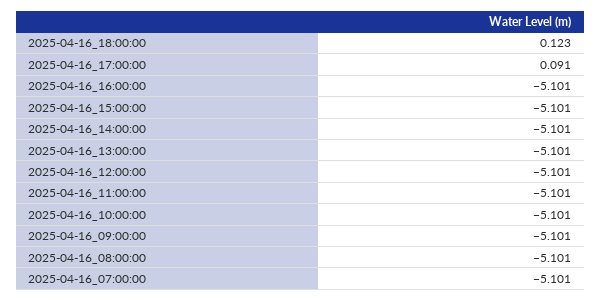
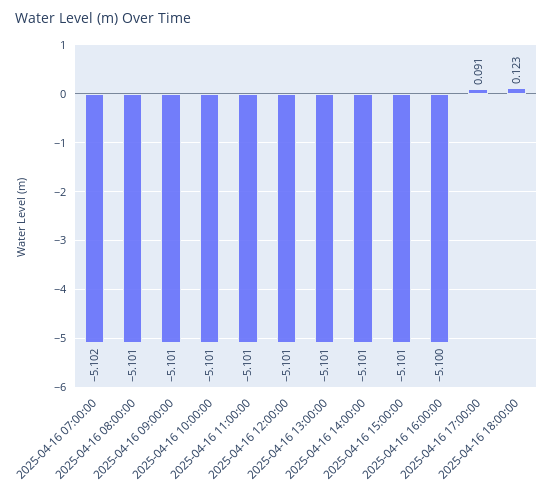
2025-04-16_16:00:00: -5.101 -> -5.1
2025-04-16_07:00:00: -5.101 -> -5.102

